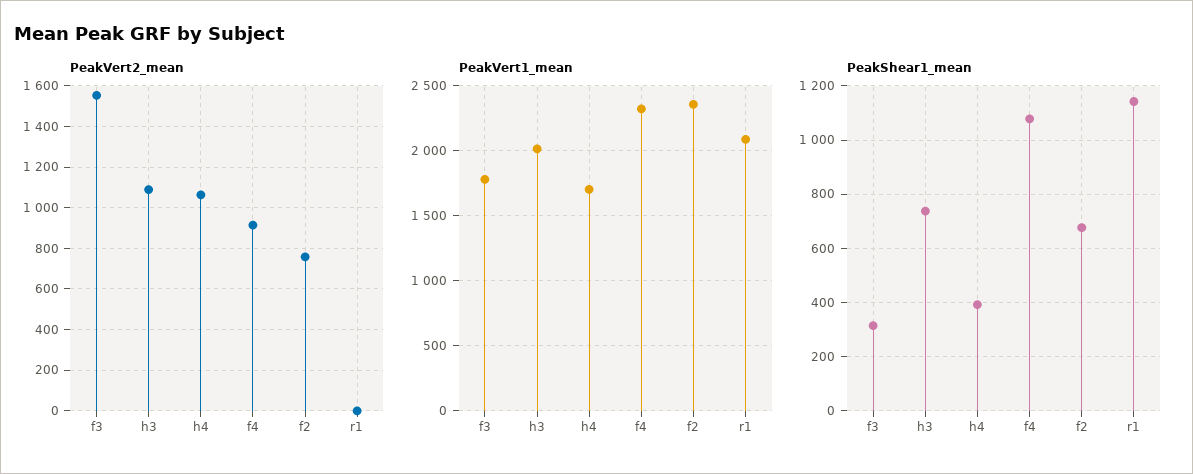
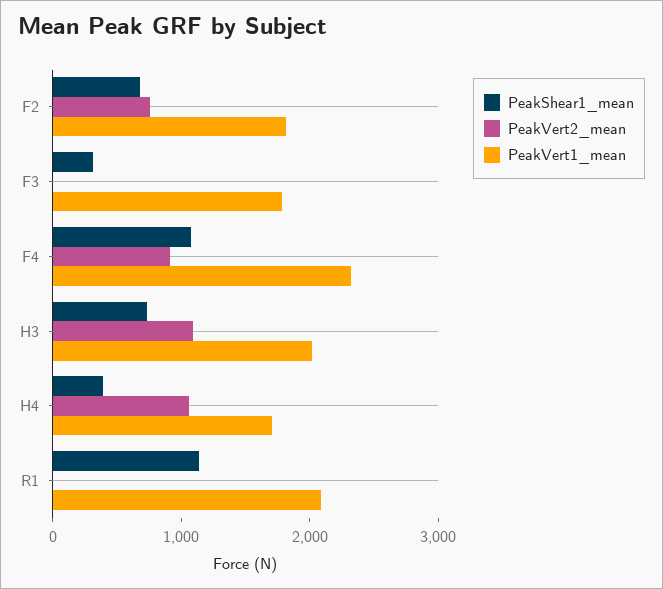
PeakVert2_mean, f3: 1550 -> 0
PeakVert1_mean, f2: 2350 -> 1800

